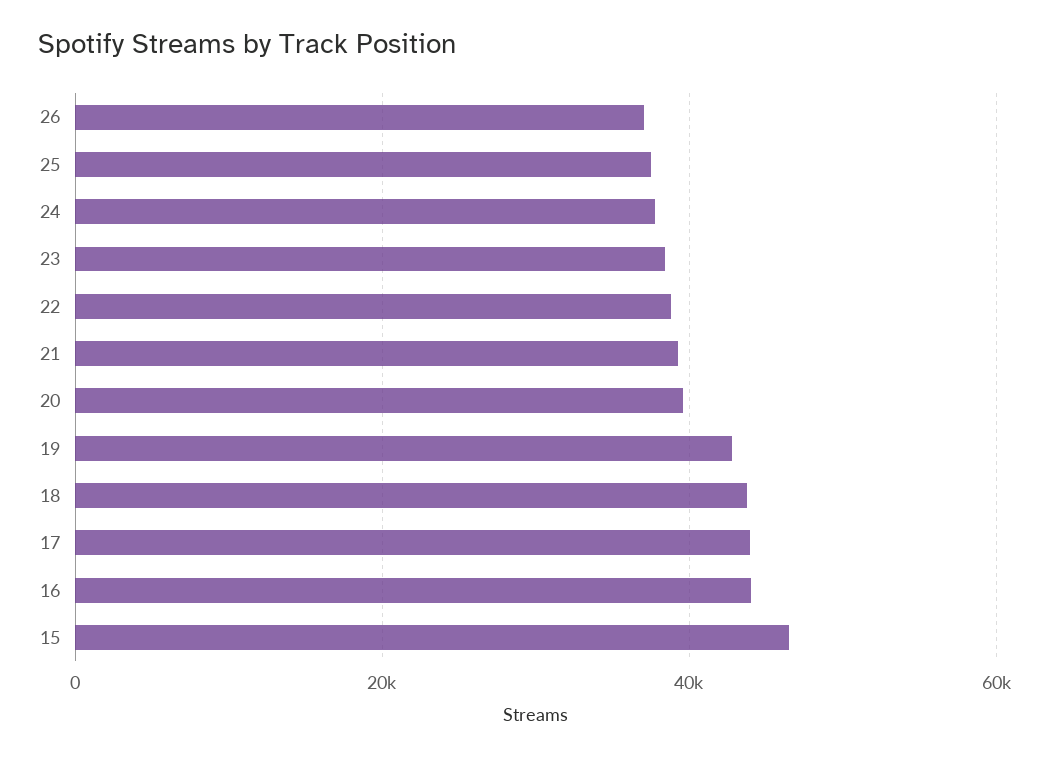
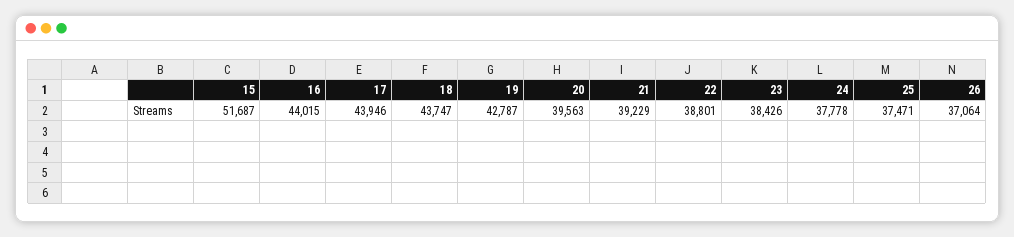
15: 46000 -> 51687

